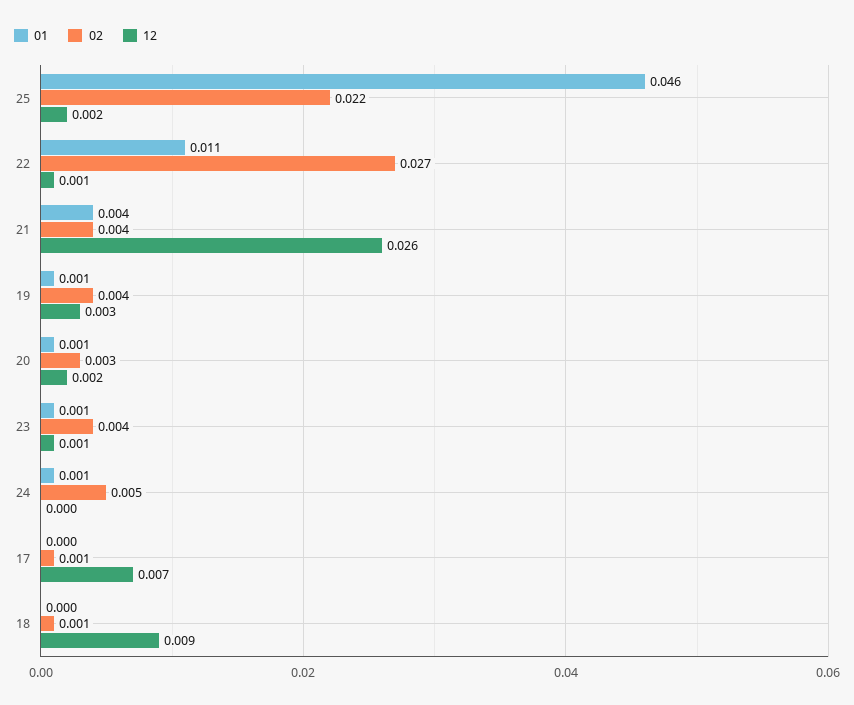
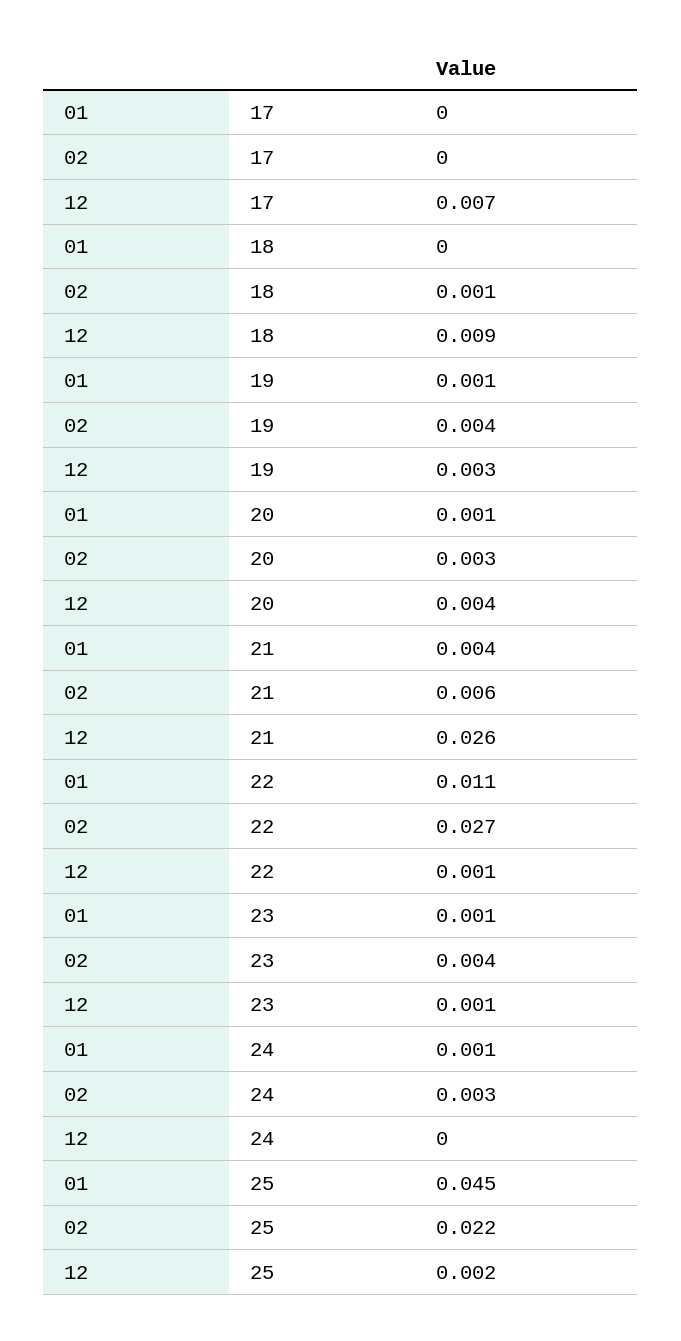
01, 25: 0.046 -> 0.045
02, 21: 0.004 -> 0.006
12, 20: 0.002 -> 0.004
02, 24: 0.005 -> 0.003
02, 17: 0.001 -> 0

